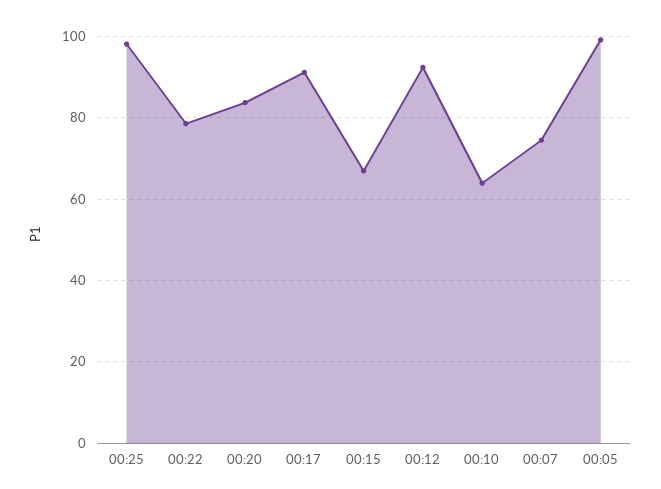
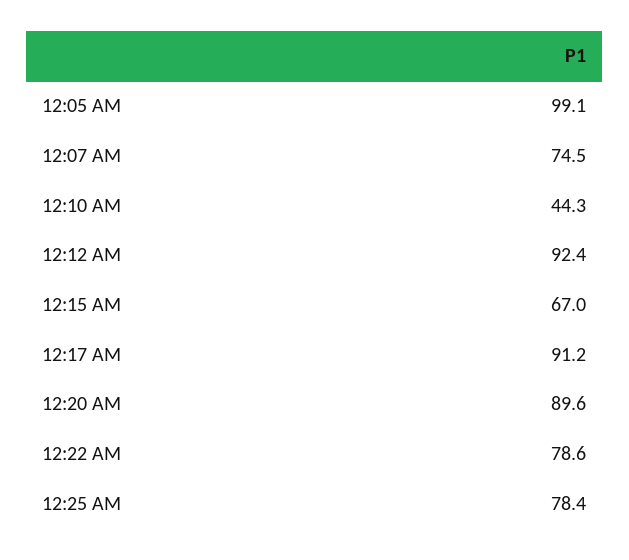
00:25: 98 -> 78.4
00:20: 84 -> 89.6
00:10: 64 -> 44.3

